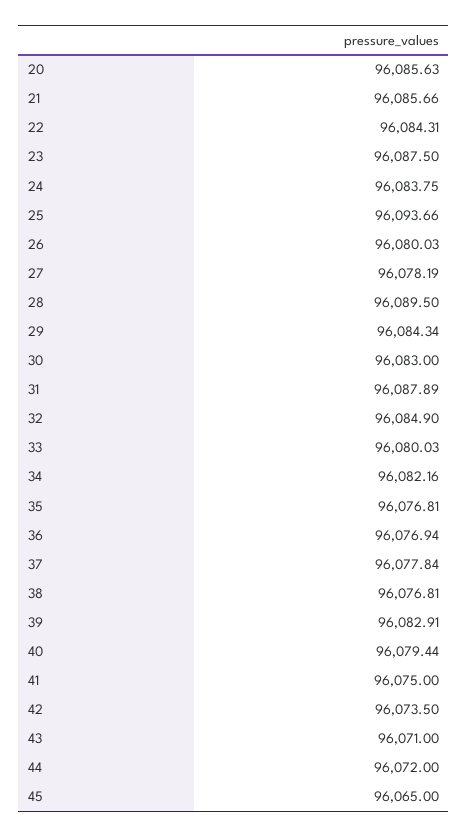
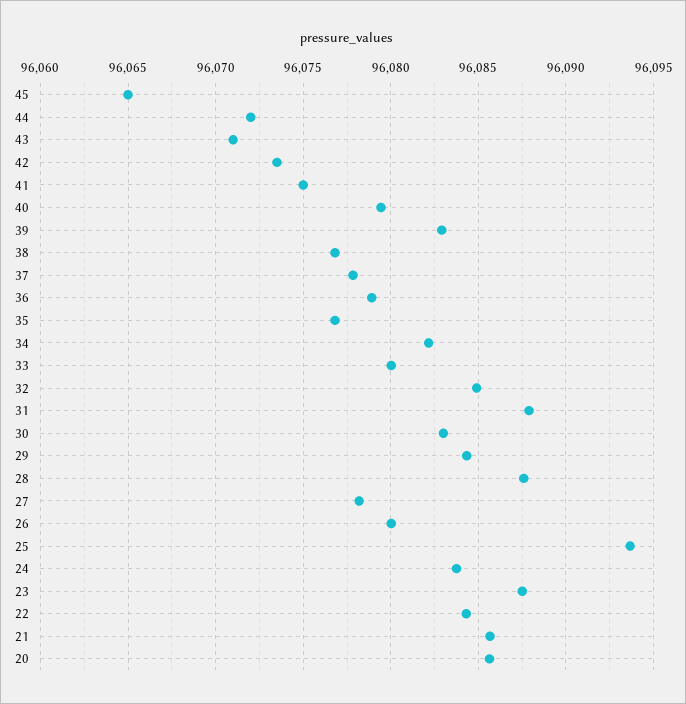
28: 96089.5 -> 96087.5
36: 96076.94 -> 96079

